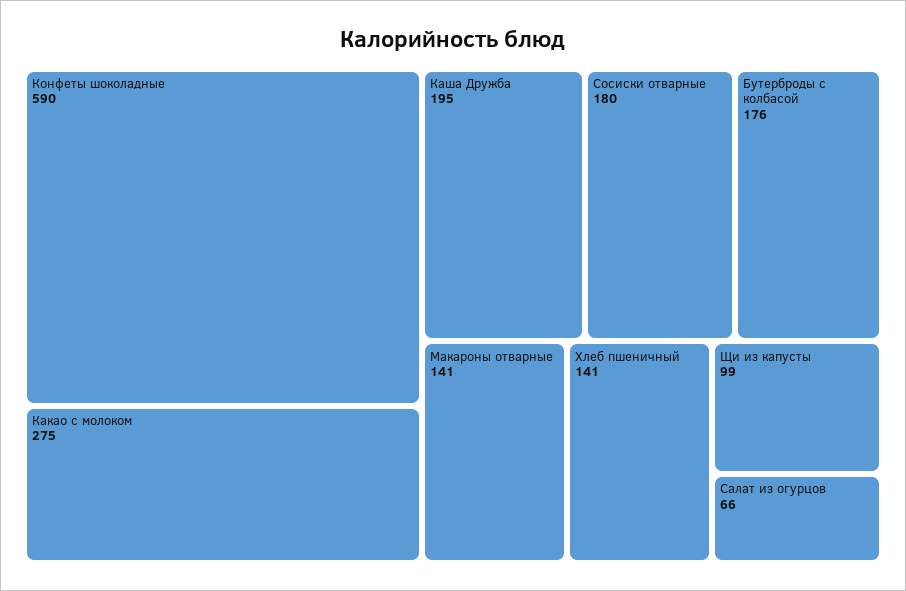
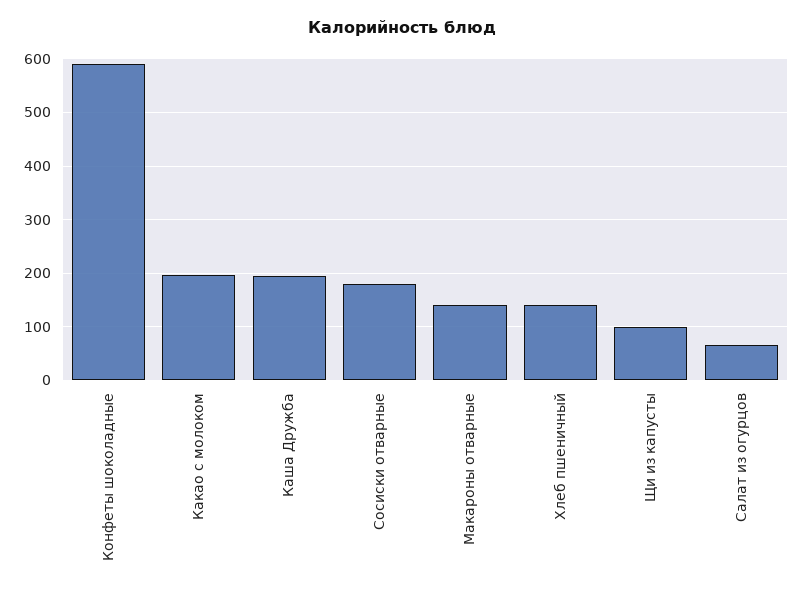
Какао с молоком: 275 -> 200
Бутерброды с колбасой: 176 -> none

